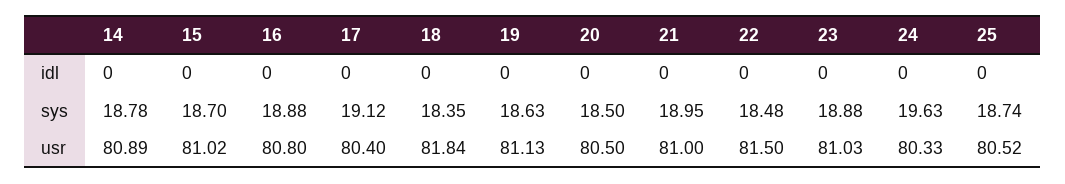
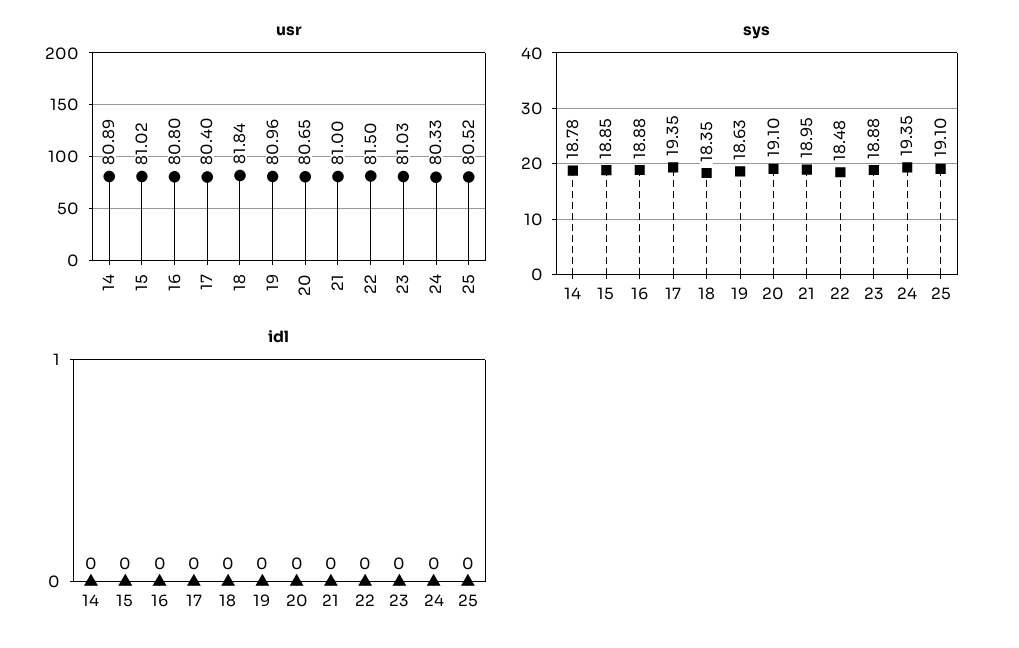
sys, 15: 18.7 -> 18.85
sys, 17: 19.12 -> 19.35
sys, 20: 18.5 -> 19.1
sys, 24: 19.63 -> 19.35
sys, 25: 18.74 -> 19.1
usr, 19: 81.13 -> 80.96
usr, 20: 80.5 -> 80.65

